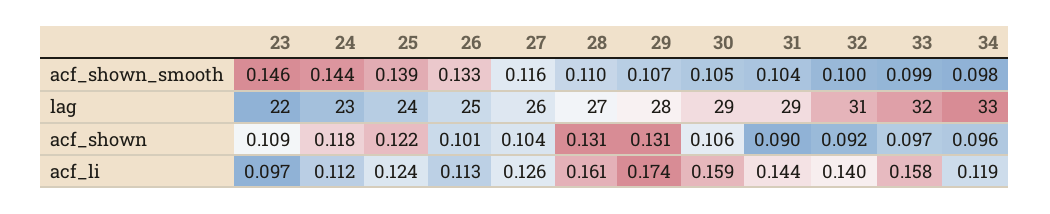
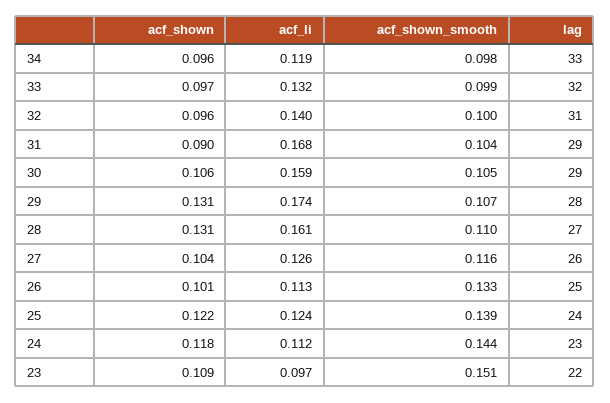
23, acf_shown_smooth: 0.146 -> 0.151
32, acf_shown: 0.092 -> 0.096
31, acf_li: 0.144 -> 0.168
33, acf_li: 0.158 -> 0.132

